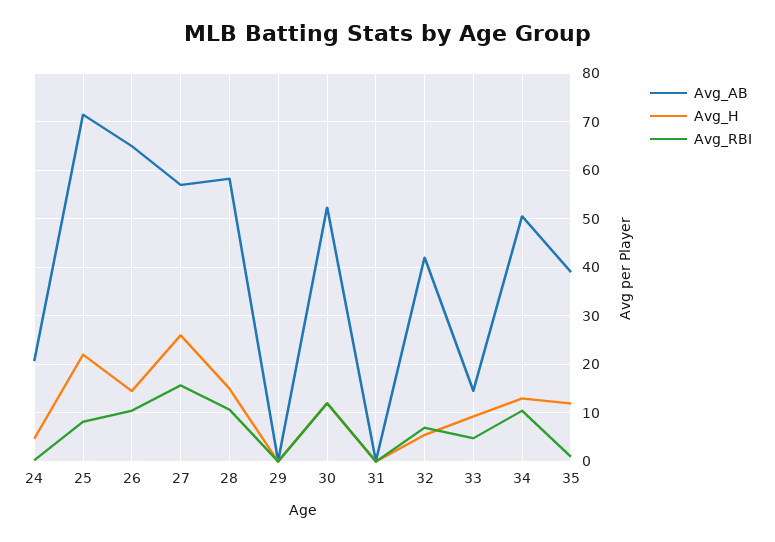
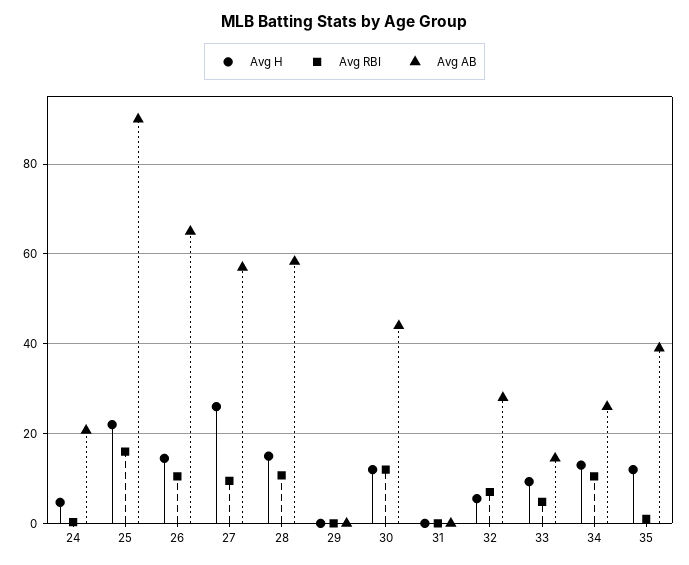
Avg_AB, 25: 72 -> 90
Avg_RBI, 25: 8 -> 16
Avg_RBI, 27: 16 -> 10
Avg_AB, 30: 52 -> 44
Avg_AB, 32: 42 -> 28
Avg_AB, 34: 50 -> 26

